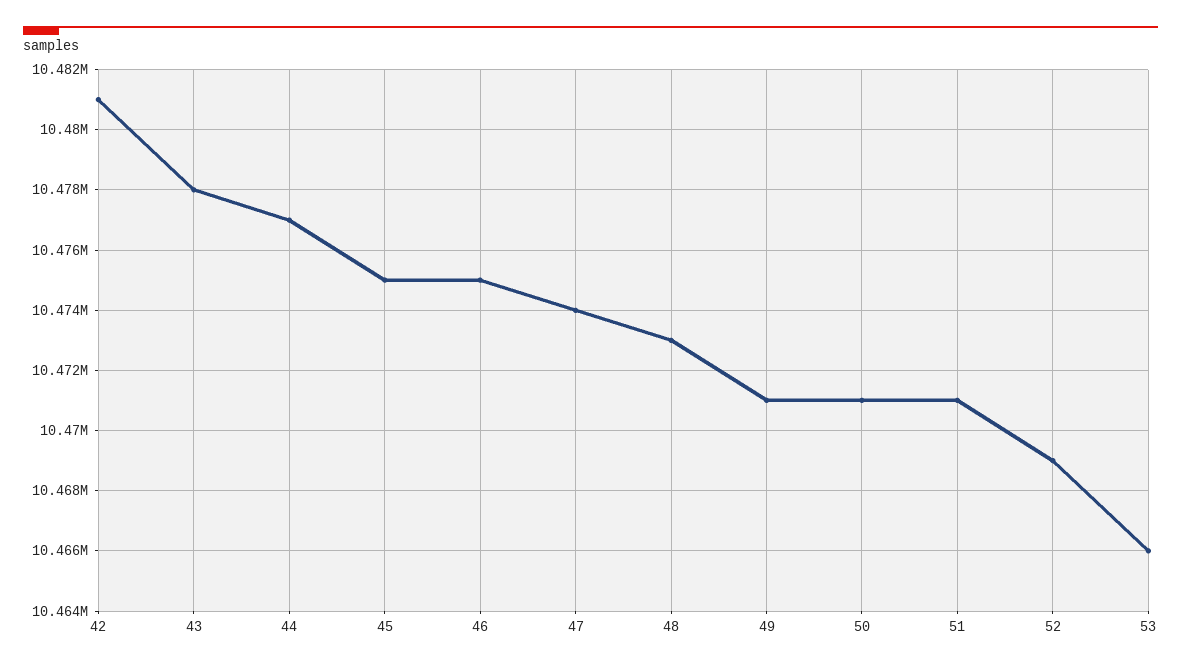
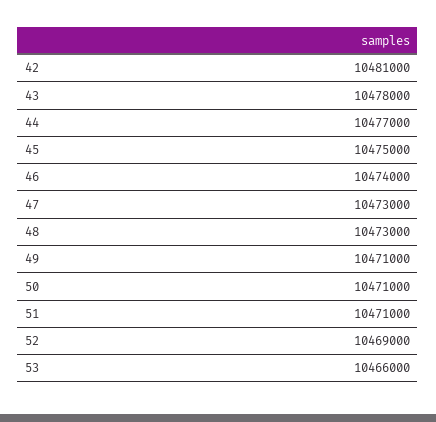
46: 10475000 -> 10474000
47: 10474000 -> 10473000

